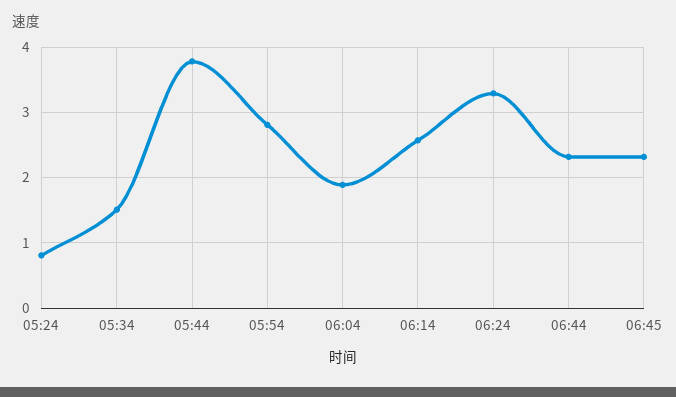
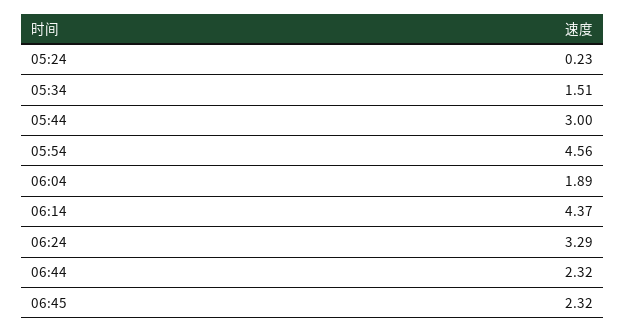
05:24: 0.8 -> 0.23
05:44: 3.8 -> 3
05:54: 2.8 -> 4.56
06:14: 2.6 -> 4.37

